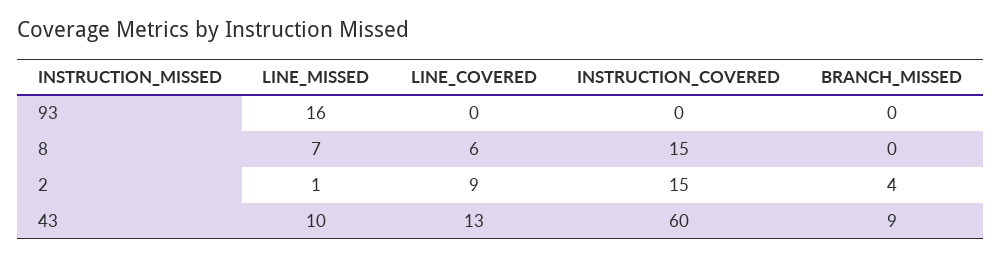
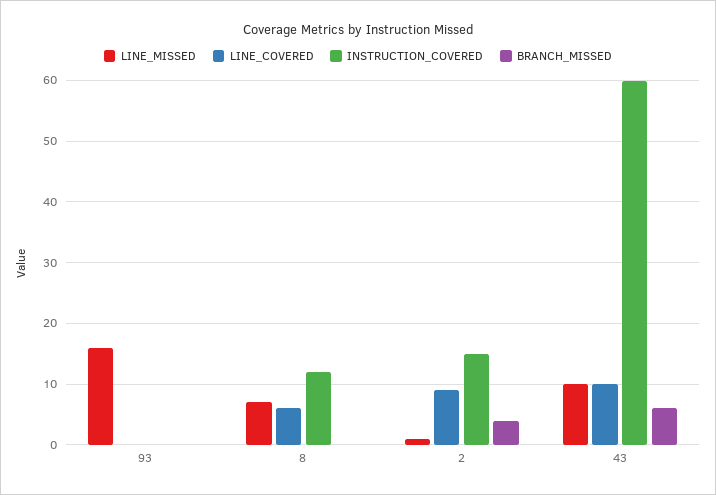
INSTRUCTION_COVERED, 8: 15 -> 12
LINE_COVERED, 43: 13 -> 10
BRANCH_MISSED, 43: 9 -> 6

